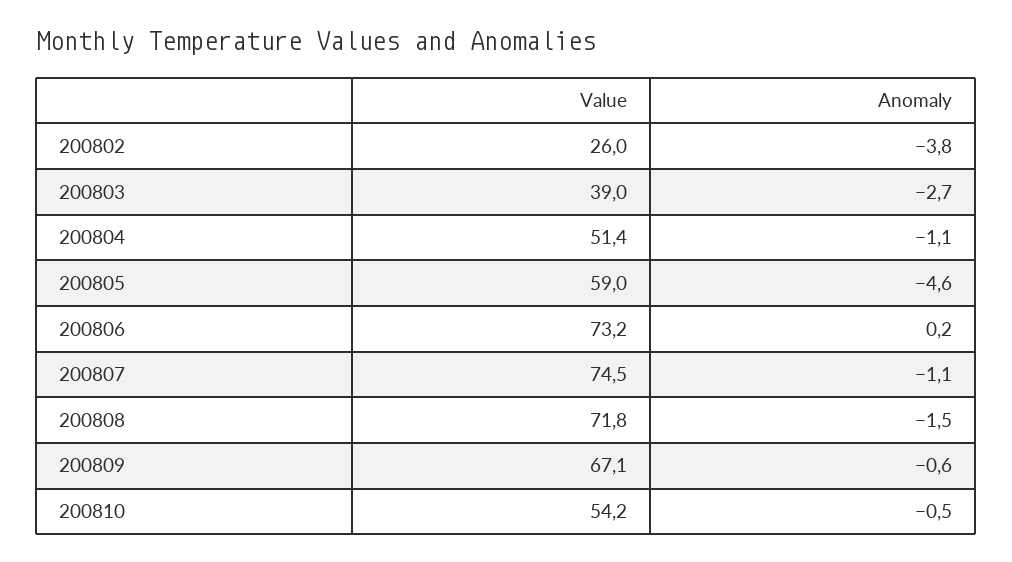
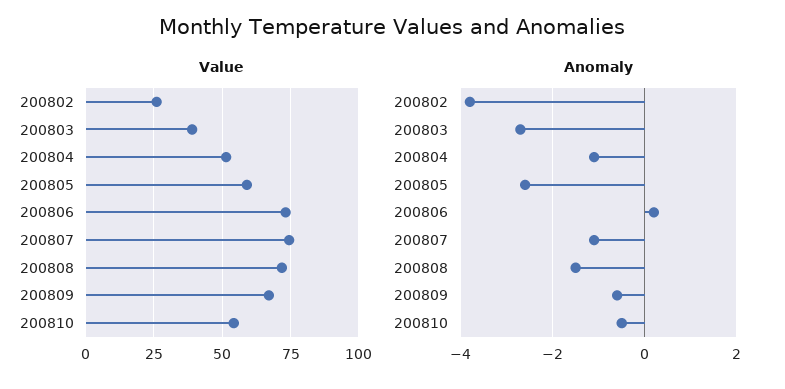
Anomaly, 200805: -4.6 -> -2.5

